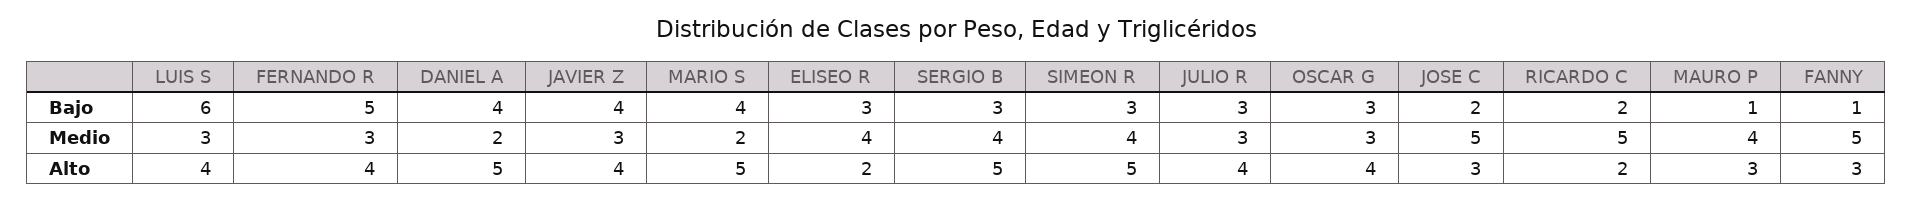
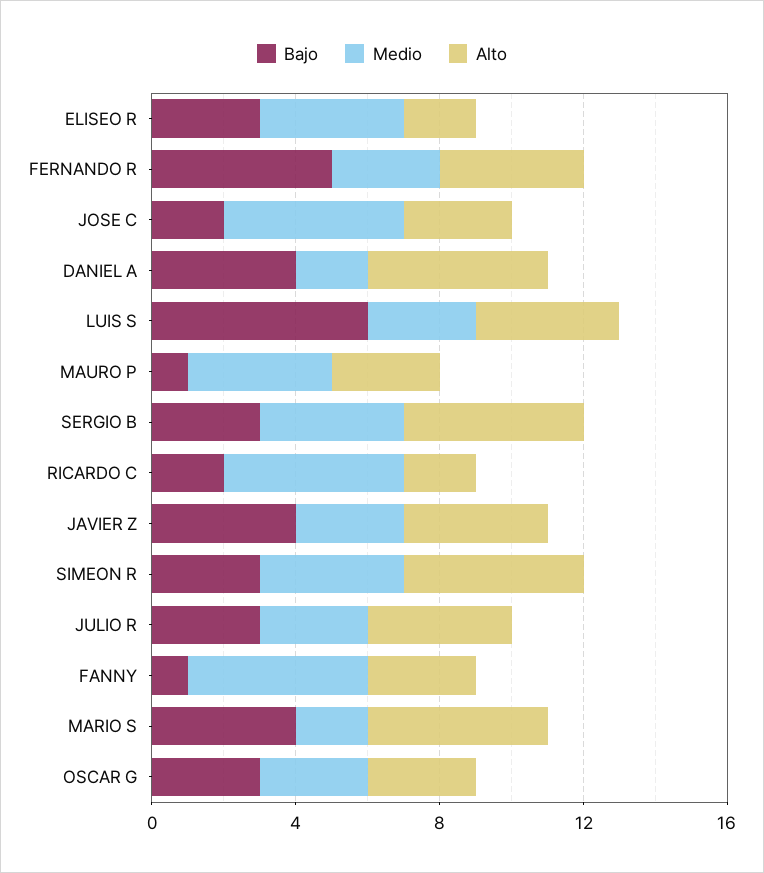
Alto, OSCAR G: 4 -> 3

